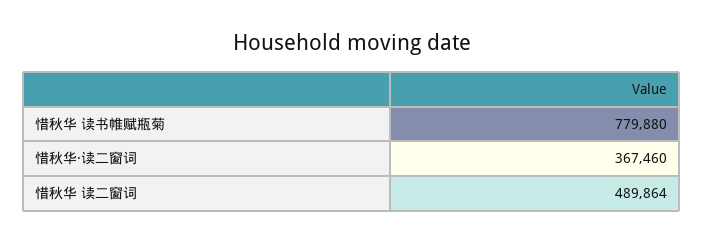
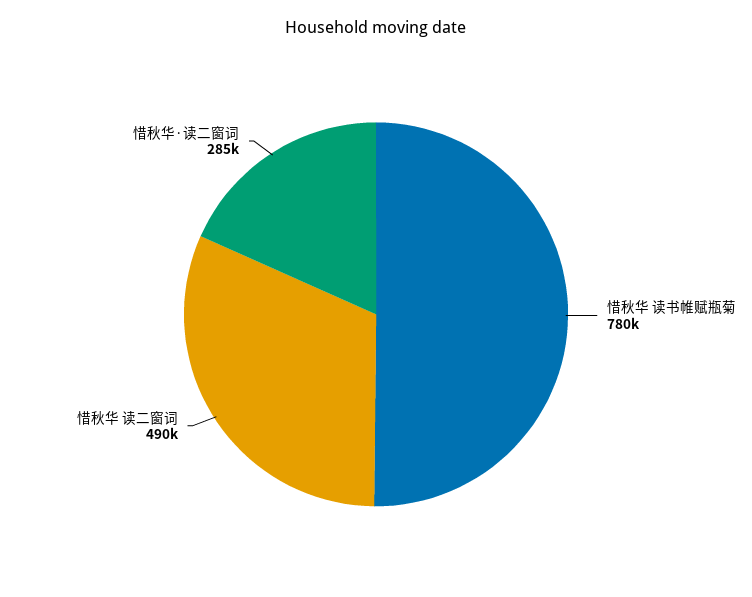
惜秋华·读二窗词: 367460 -> 285000

